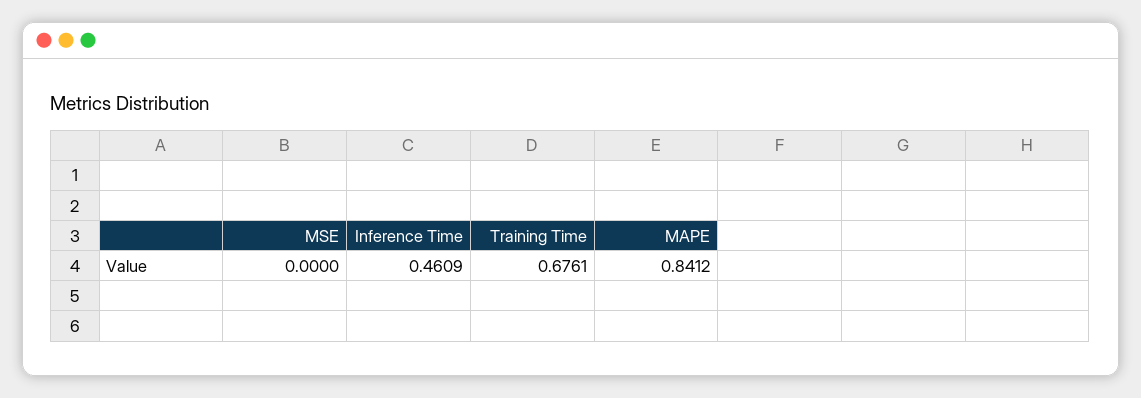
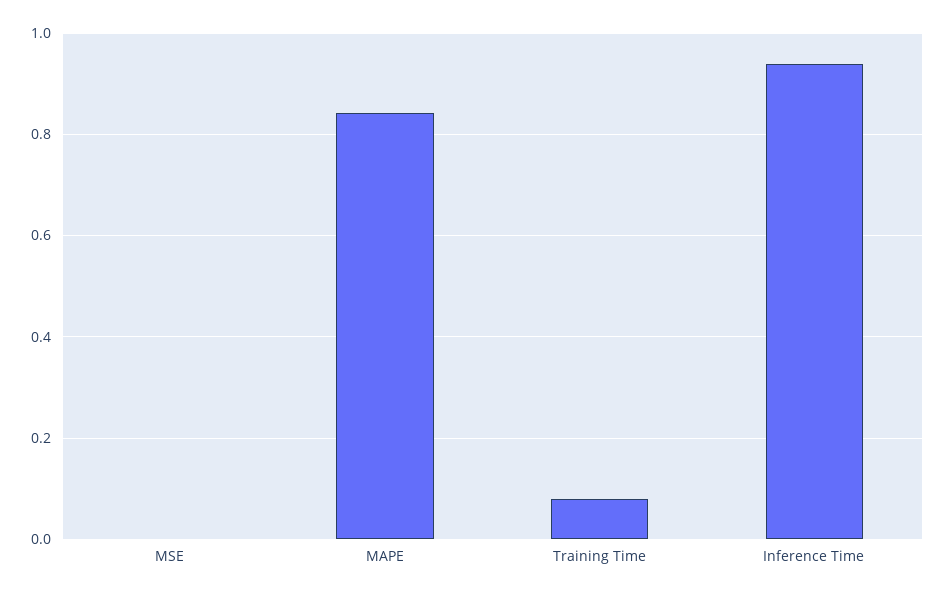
Inference Time: 0.4609 -> 0.94
Training Time: 0.6761 -> 0.08

